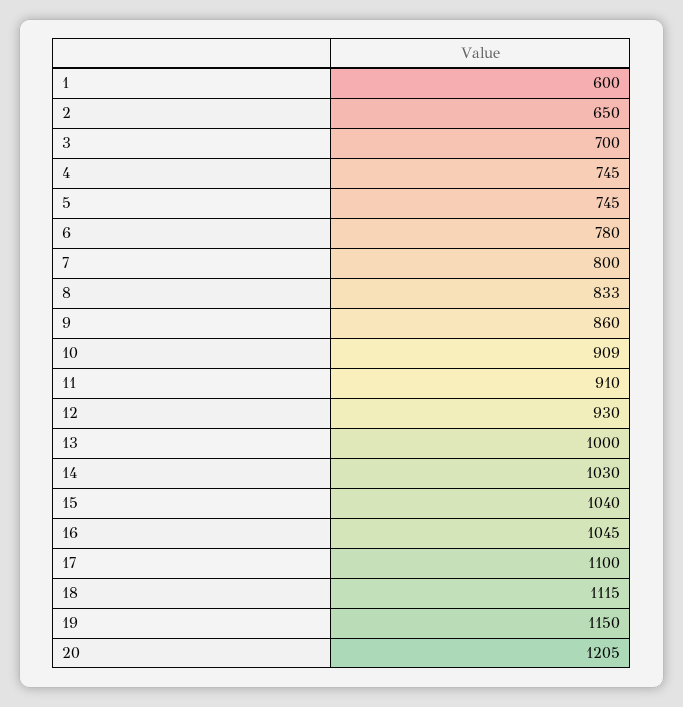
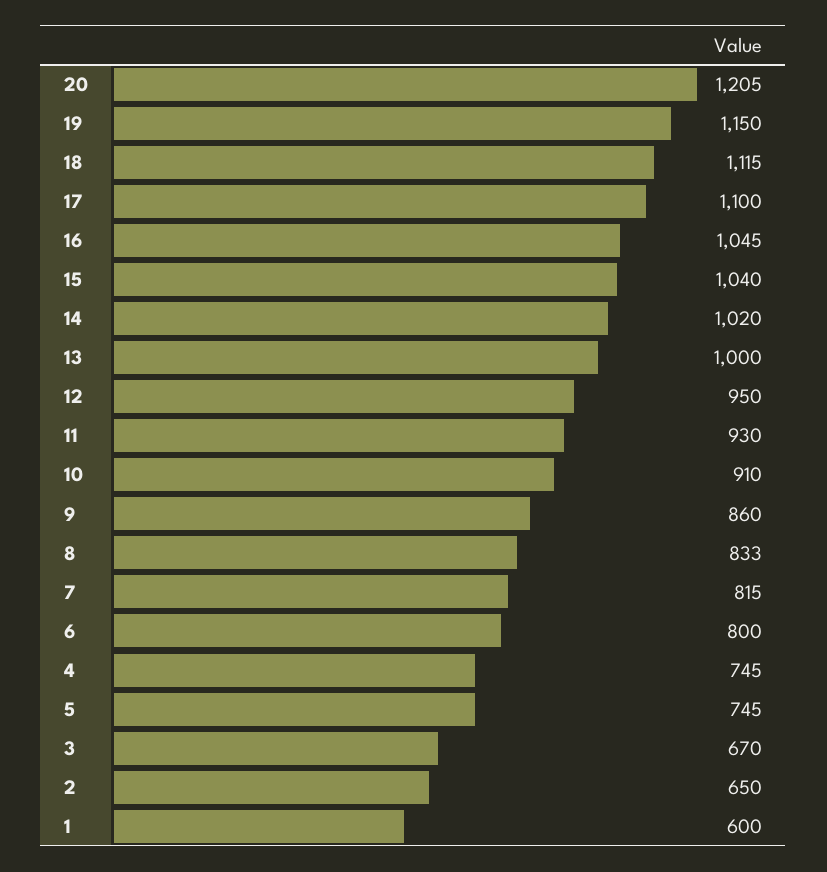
3: 700 -> 670
6: 780 -> 800
7: 800 -> 815
10: 909 -> 910
11: 910 -> 930
12: 930 -> 950
14: 1030 -> 1020

